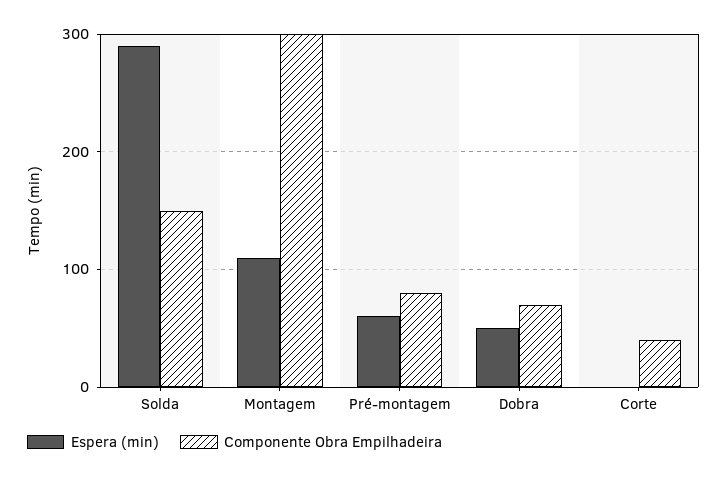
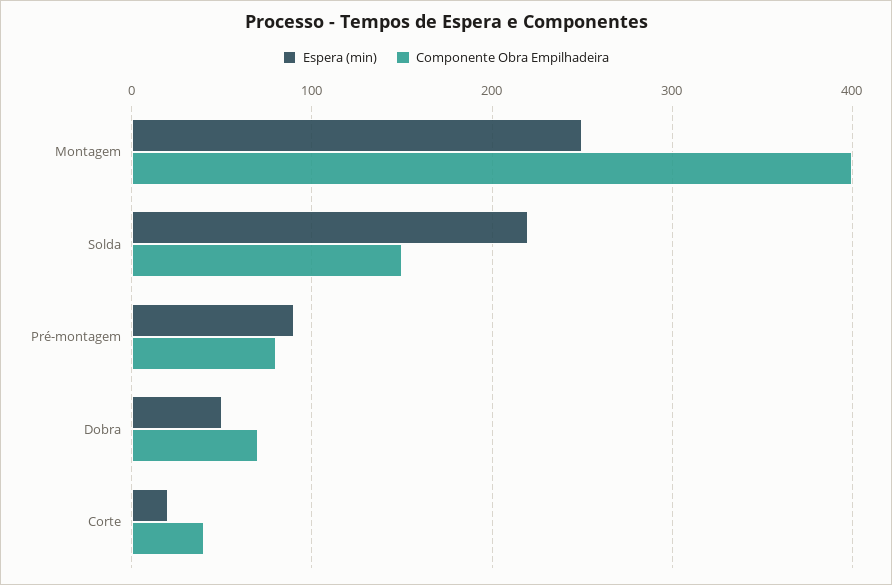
Espera (min), Solda: 290 -> 220
Espera (min), Montagem: 110 -> 250
Componente Obra Empilhadeira, Montagem: 300 -> 400
Espera (min), Pré-montagem: 60 -> 90
Espera (min), Corte: 0 -> 20

